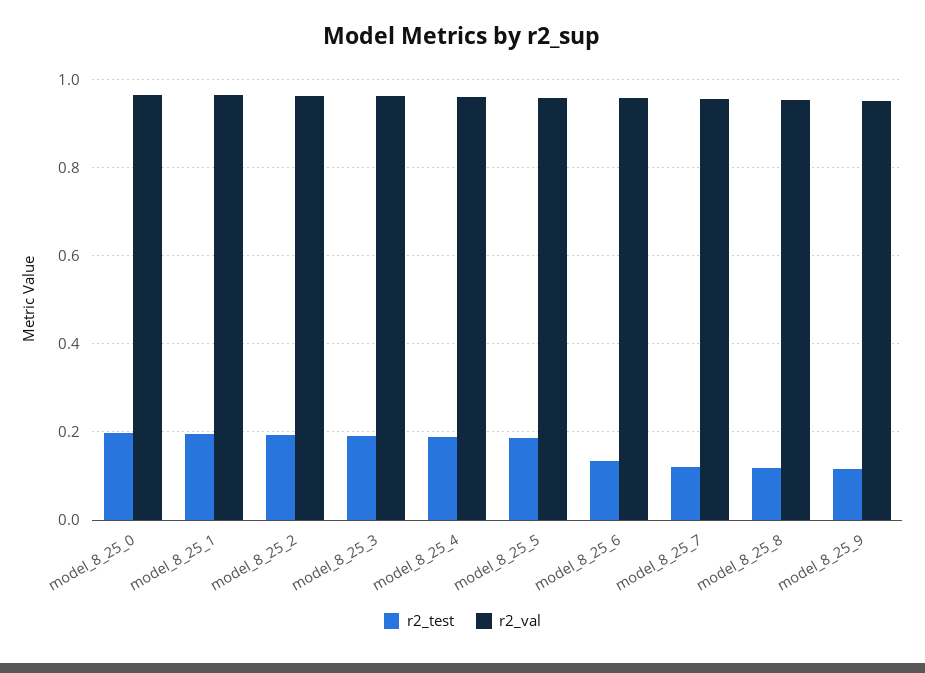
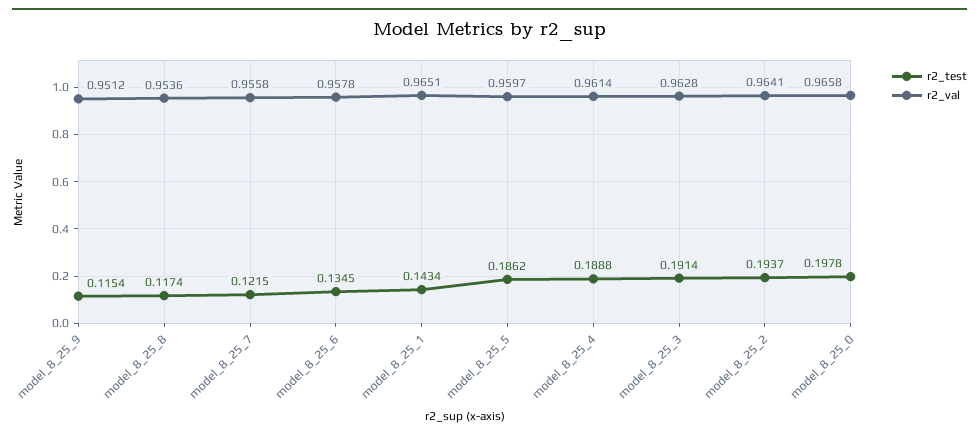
r2_test, model_8_25_1: 0.2 -> 0.1434

